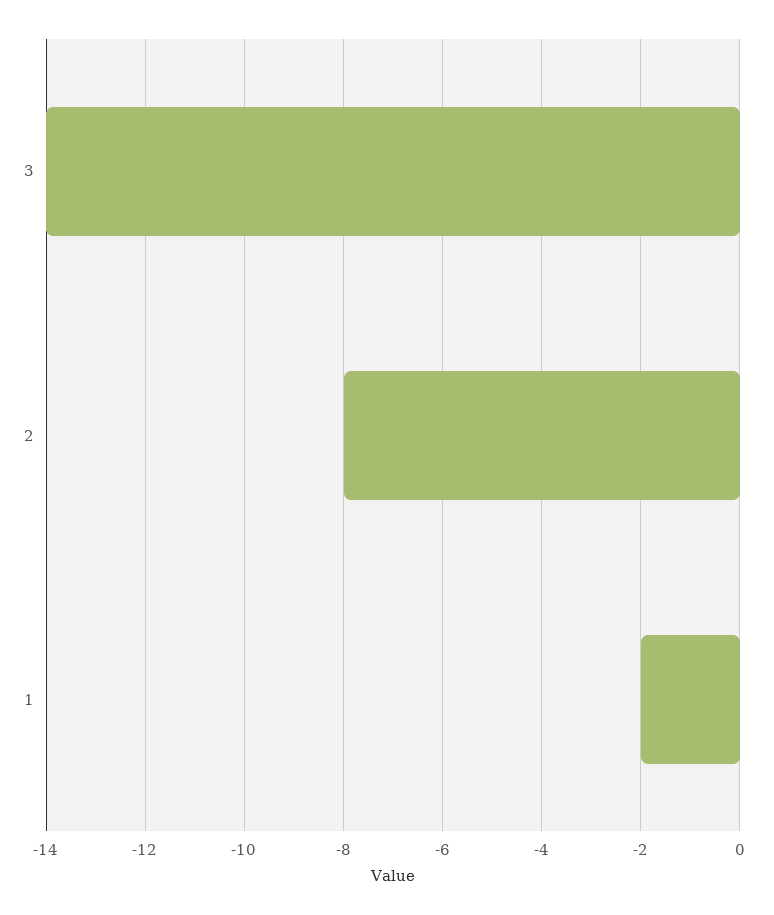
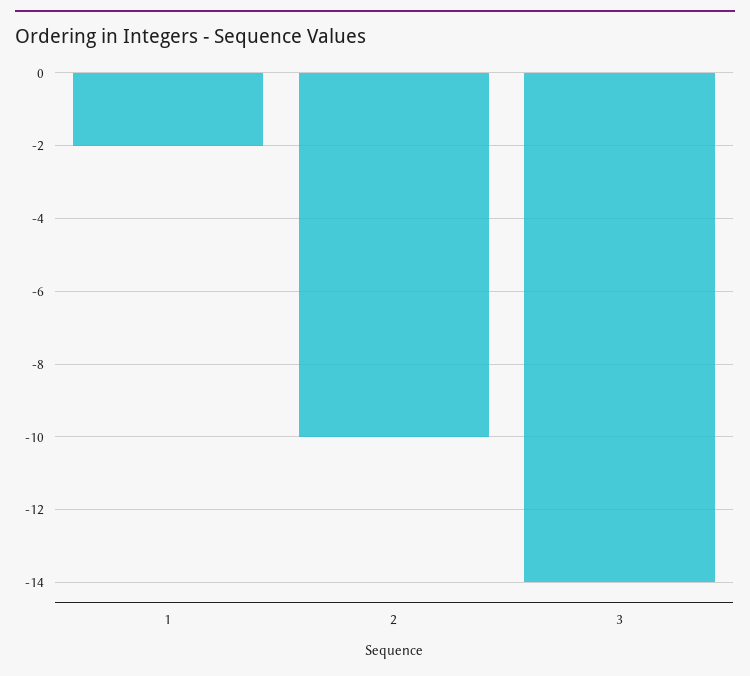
2: -8 -> -10

